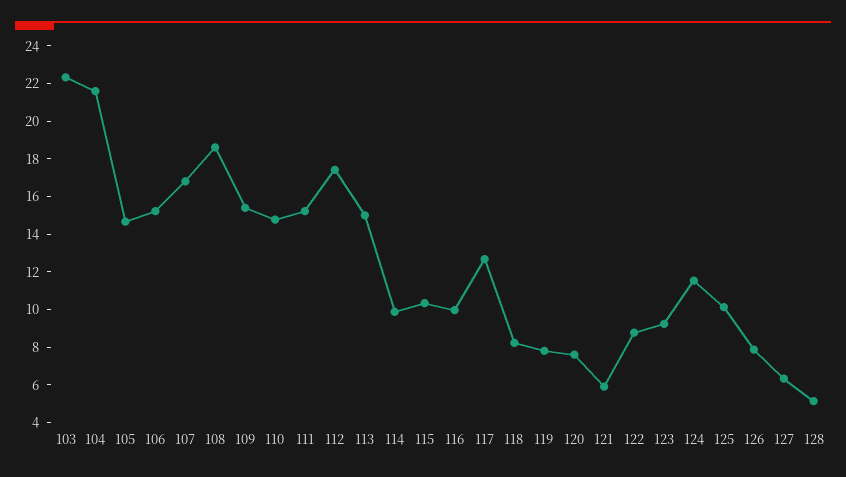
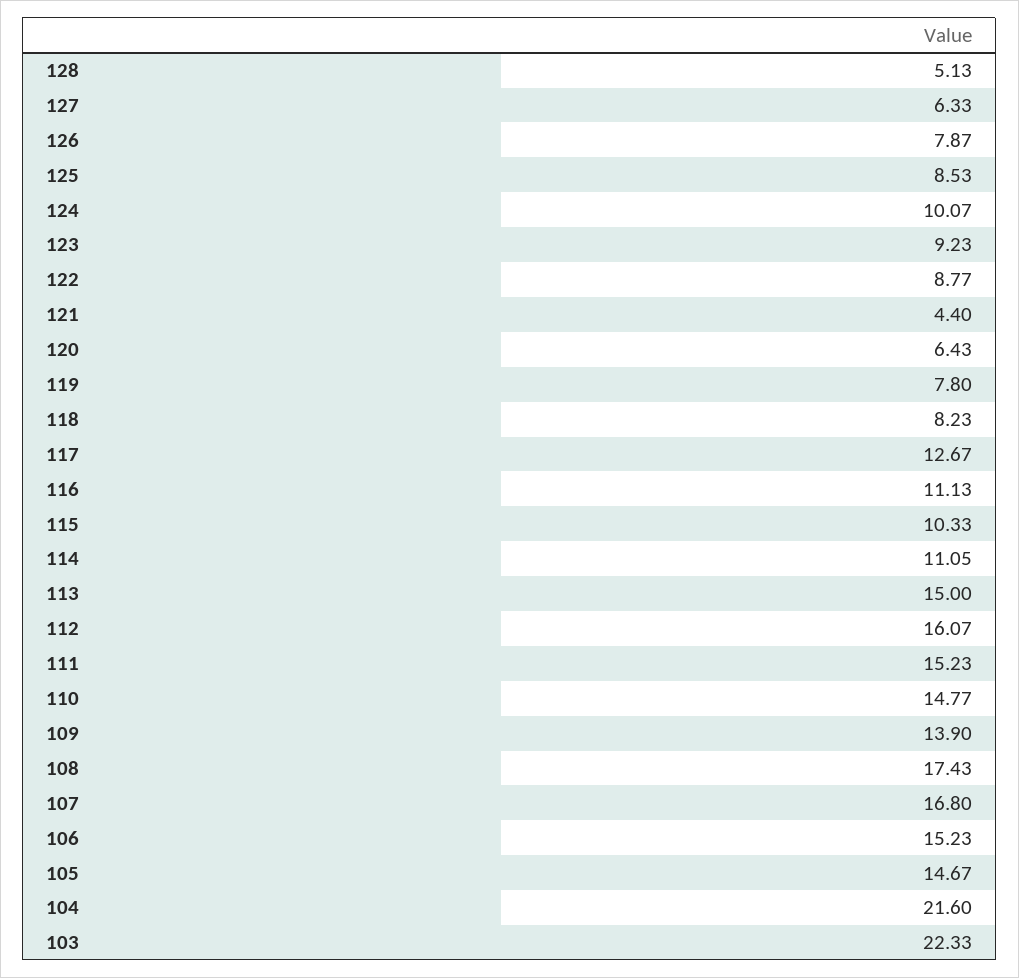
108: 18.5 -> 17.43
109: 15.5 -> 13.9
112: 17.5 -> 16.07
114: 10 -> 11.05
116: 10 -> 11.13
120: 7.5 -> 6.43
121: 6 -> 4.4
124: 11.5 -> 10.07
125: 10 -> 8.53

